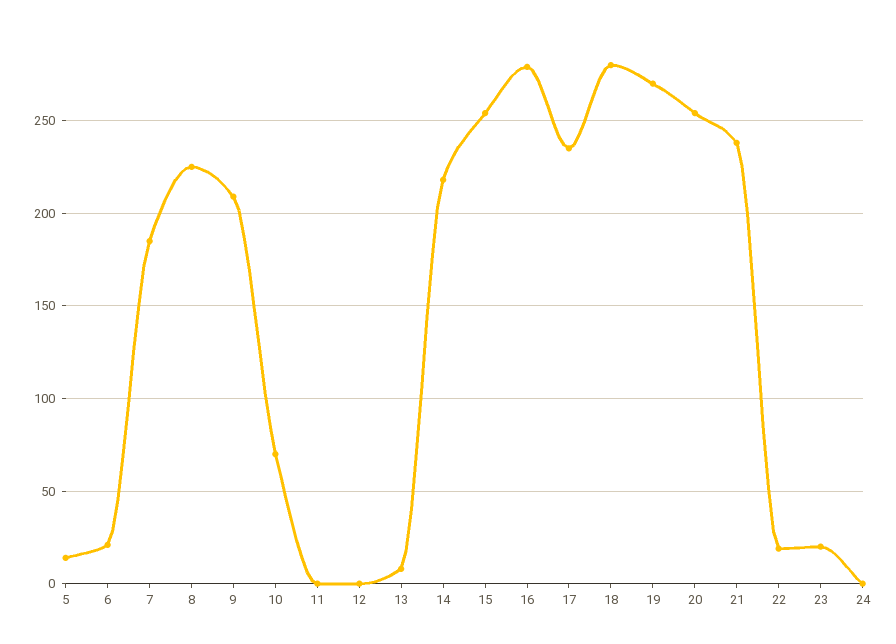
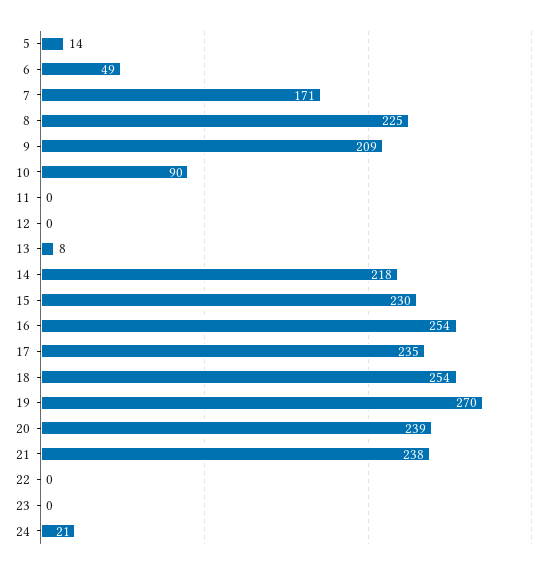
6: 20 -> 49
7: 185 -> 171
10: 70 -> 90
15: 255 -> 230
16: 280 -> 254
18: 280 -> 254
20: 255 -> 239
22: 20 -> 0
23: 20 -> 0
24: 0 -> 21

